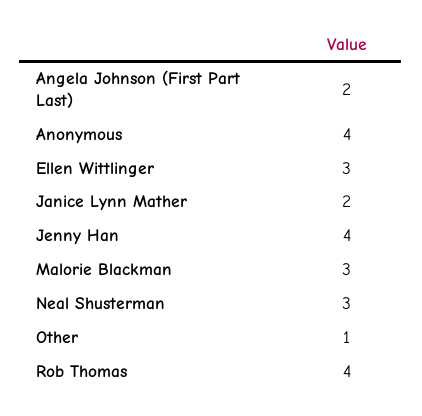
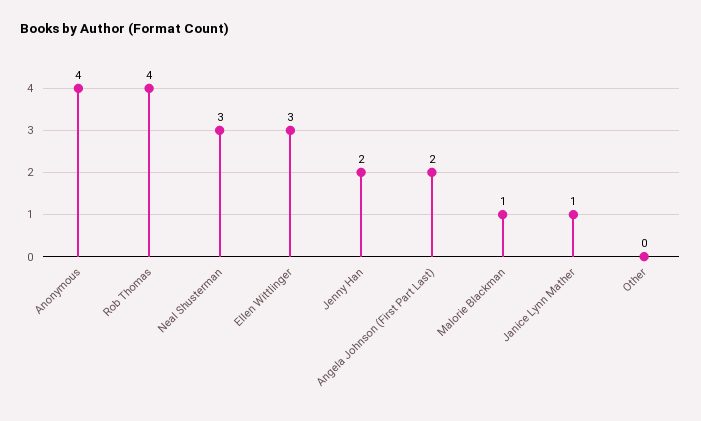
Janice Lynn Mather: 2 -> 1
Jenny Han: 4 -> 2
Malorie Blackman: 3 -> 1
Other: 1 -> 0

